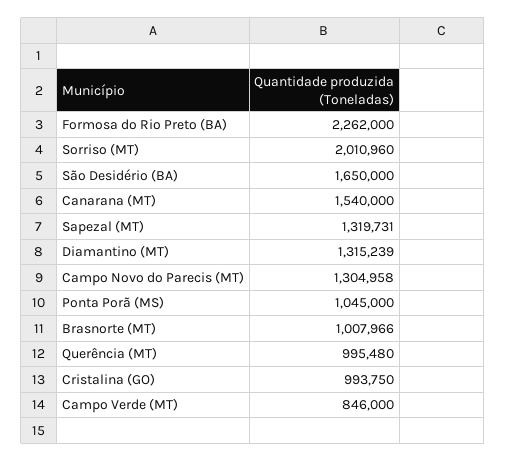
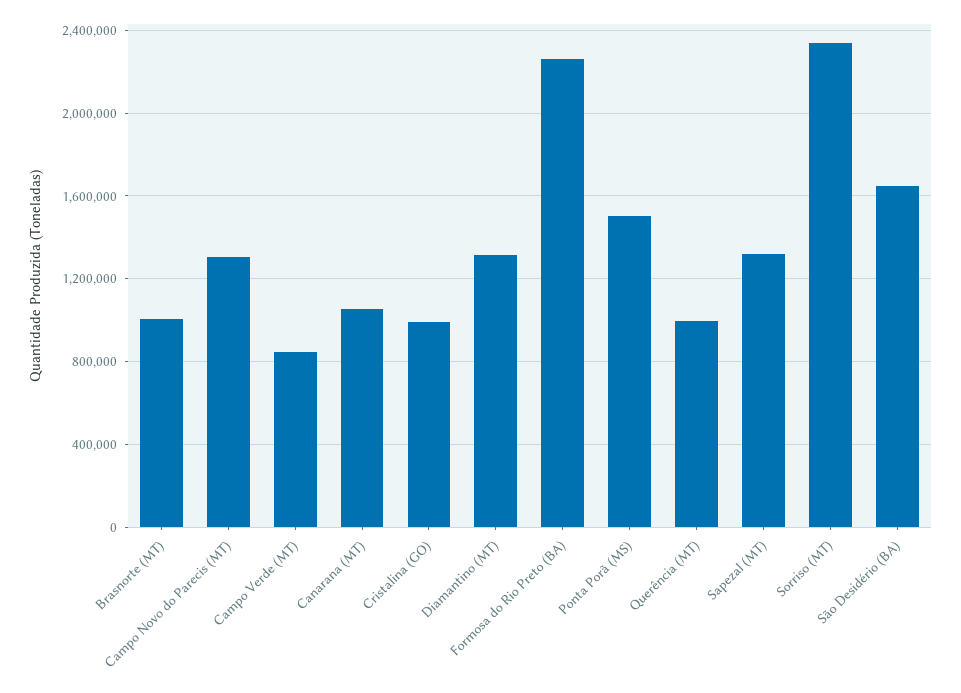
Sorriso (MT): 2010960 -> 2350000
Canarana (MT): 1540000 -> 1050000
Ponta Porã (MS): 1045000 -> 1500000

